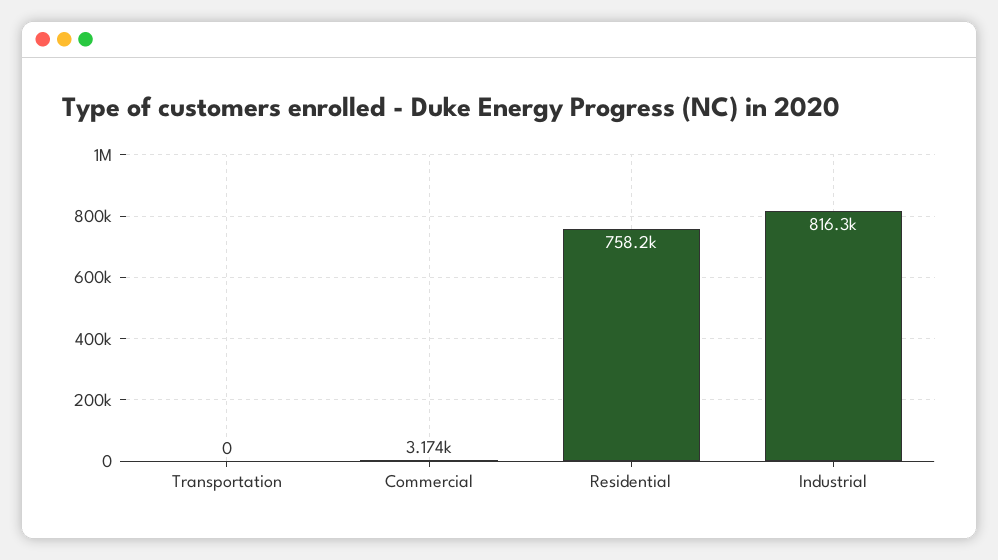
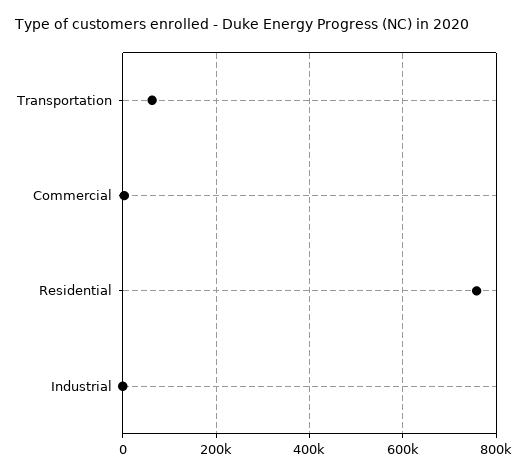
Transportation: 0 -> 60000
Industrial: 816300 -> 0

